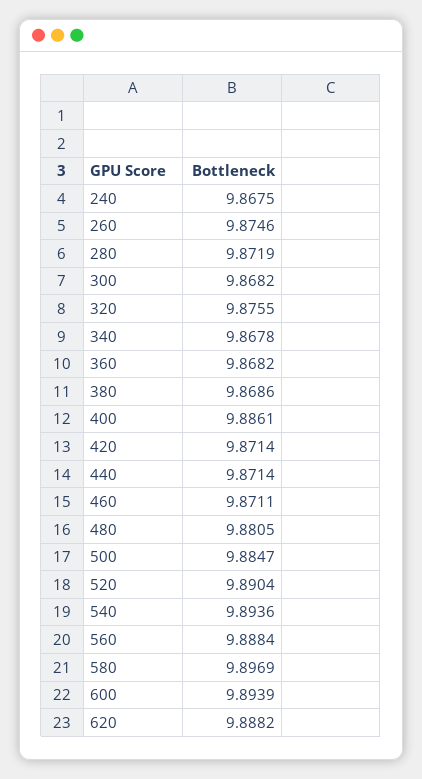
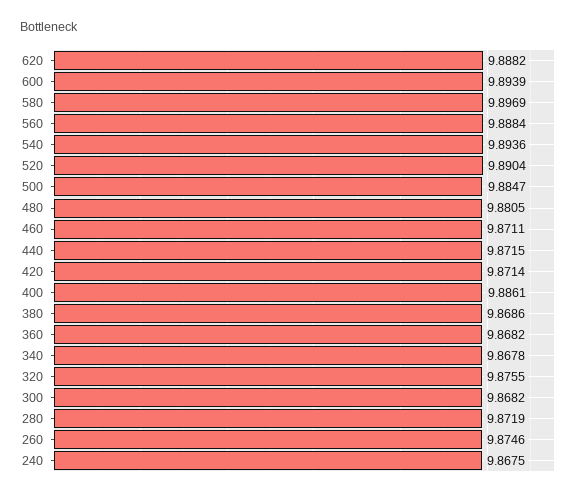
440: 9.8714 -> 9.8715

